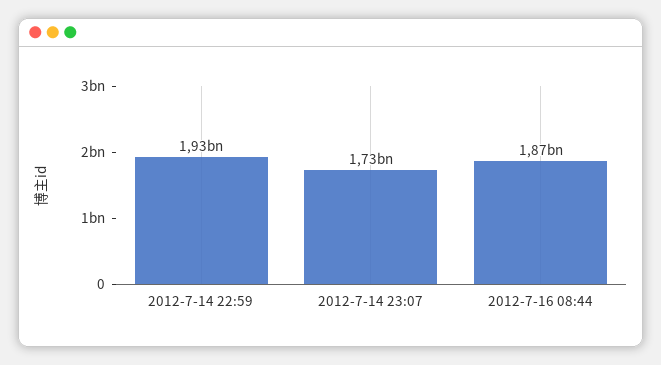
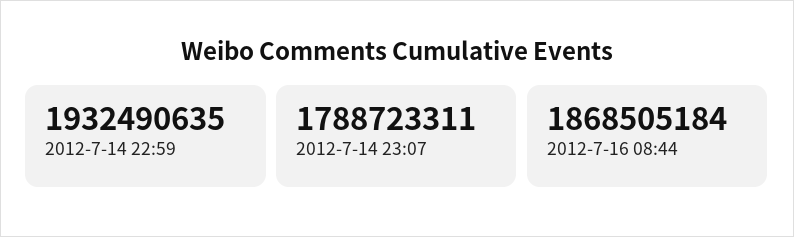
2012-7-14 23:07: 1730000000 -> 1788723311

